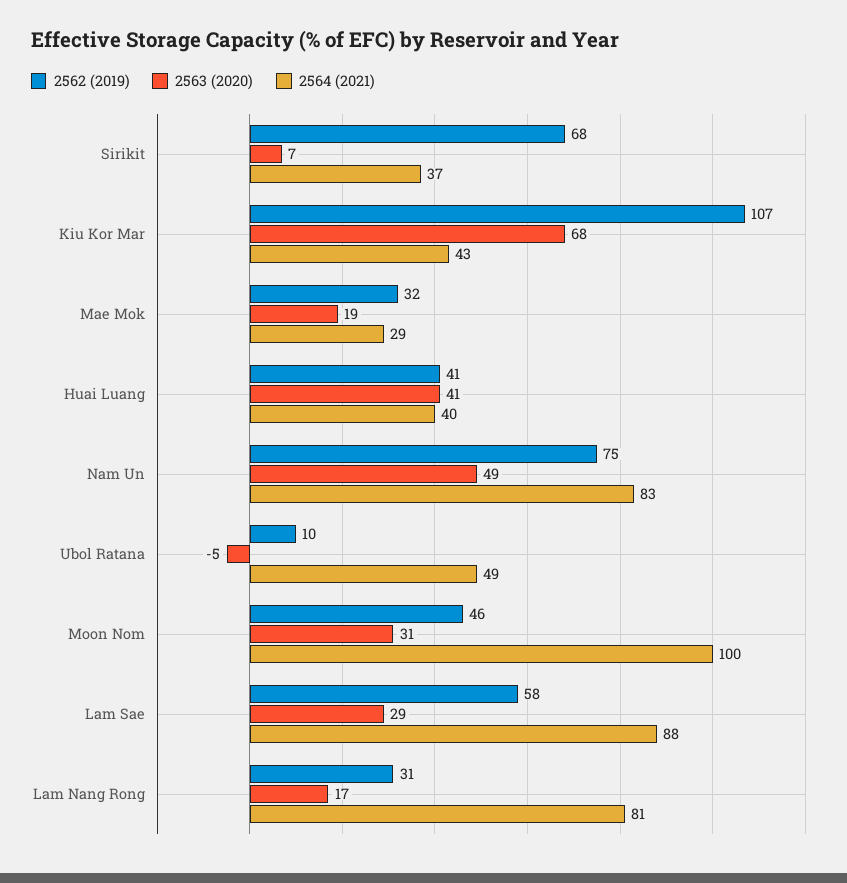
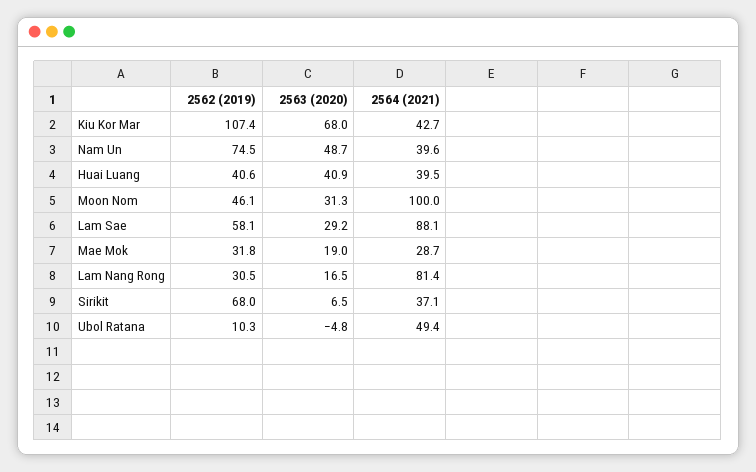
2564 (2021), Nam Un: 83 -> 39.6

